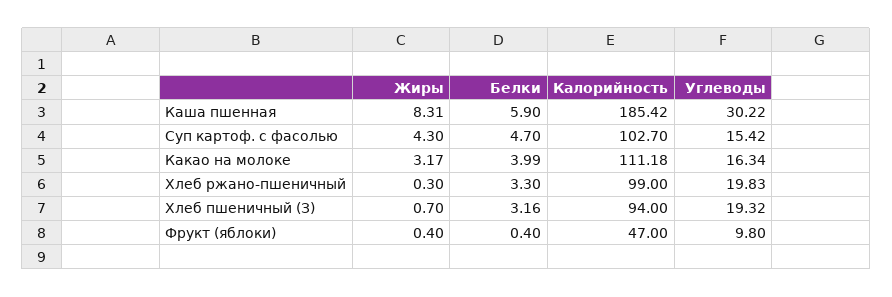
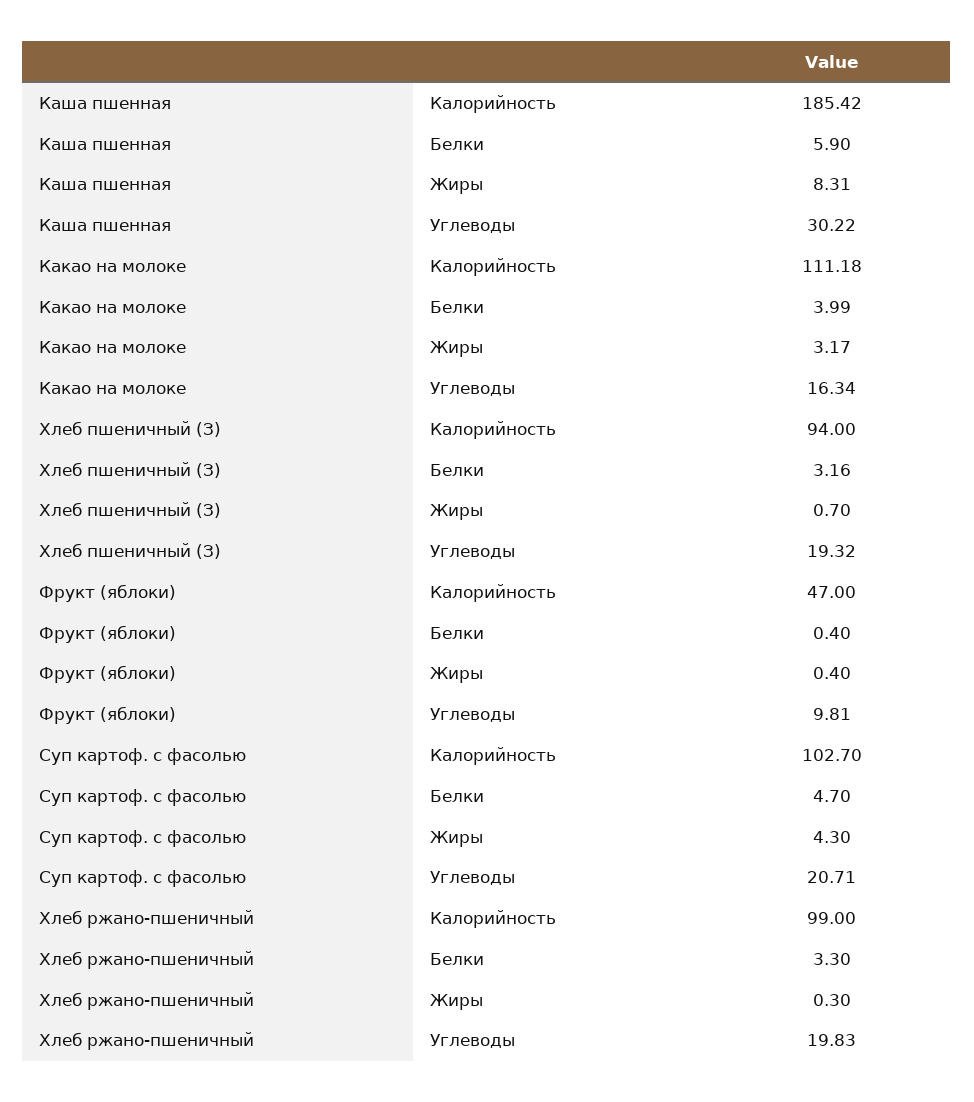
Углеводы, Суп картоф. с фасолью: 15.42 -> 20.71
Углеводы, Фрукт (яблоки): 9.8 -> 9.81

